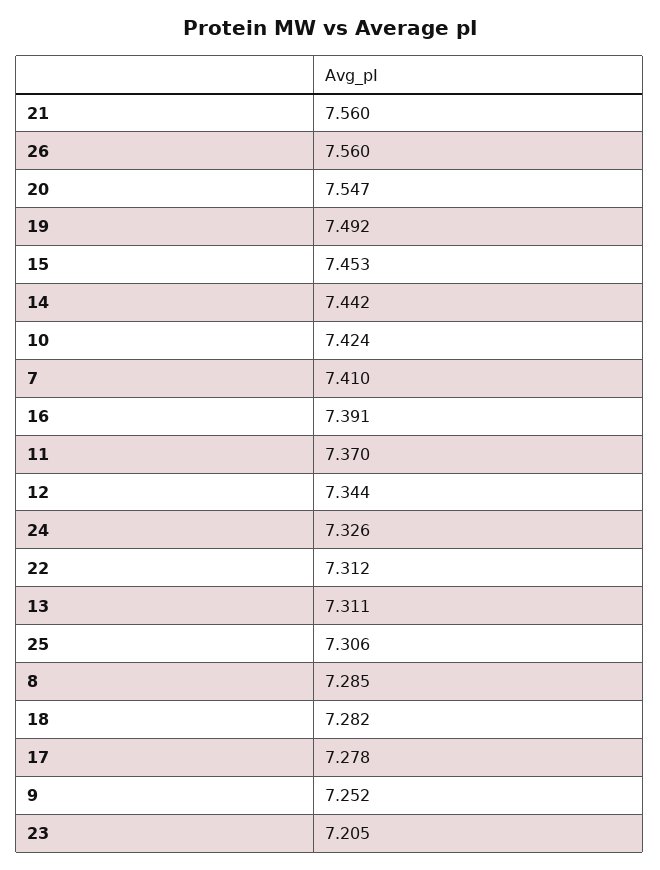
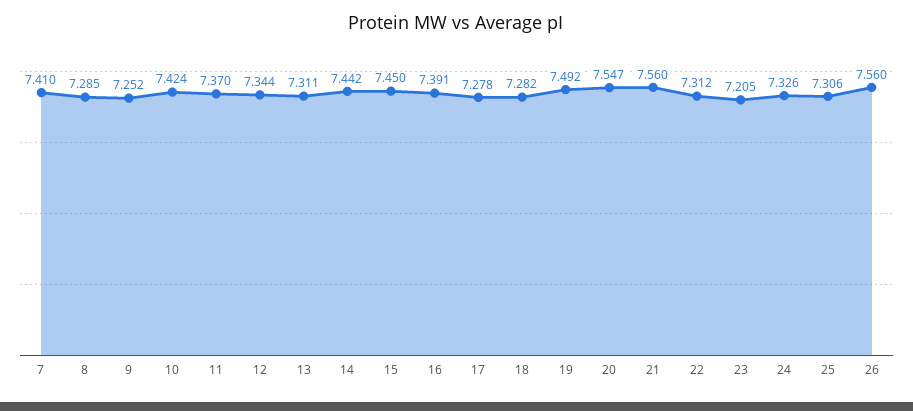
15: 7.453 -> 7.45

